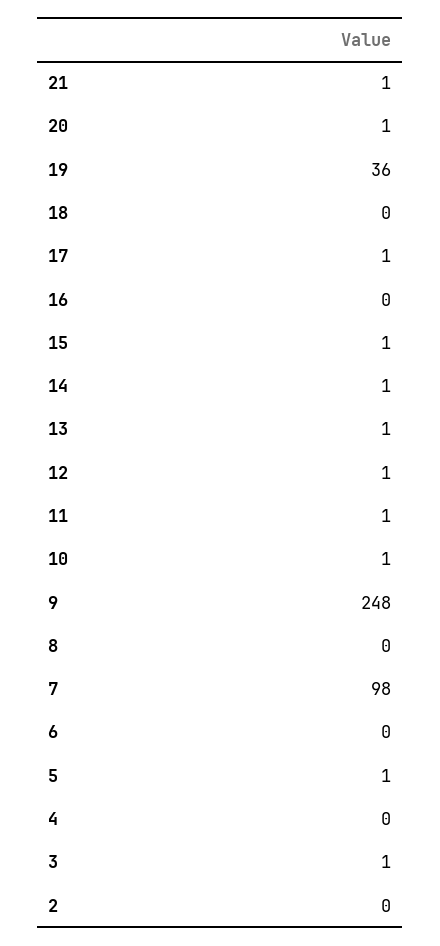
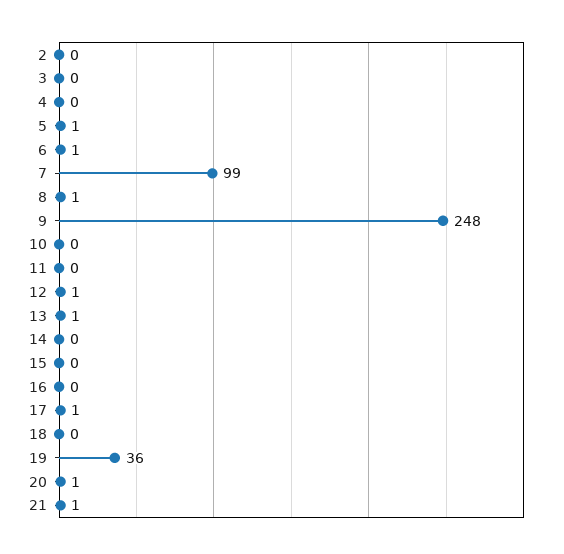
15: 1 -> 0
14: 1 -> 0
11: 1 -> 0
10: 1 -> 0
8: 0 -> 1
7: 98 -> 99
6: 0 -> 1
3: 1 -> 0

